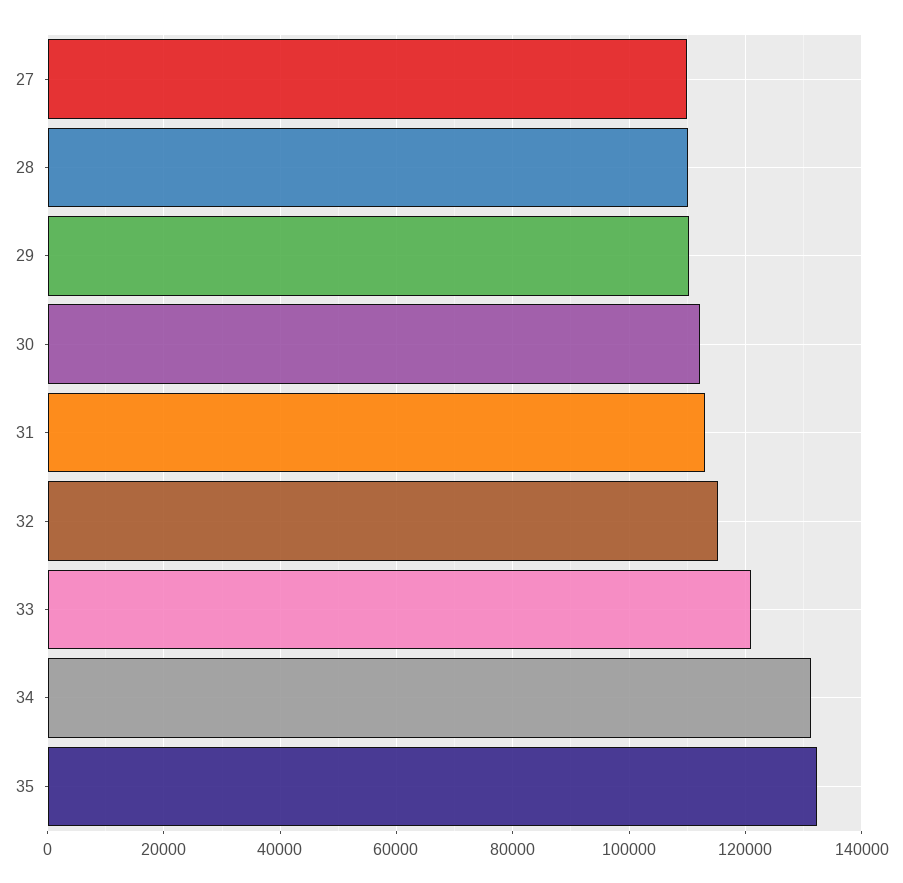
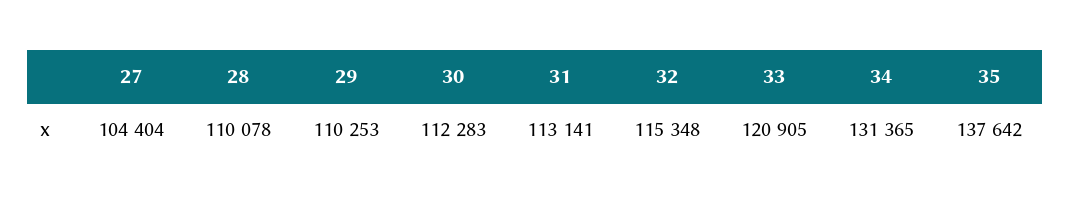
27: 110000 -> 104404
35: 132000 -> 137642

